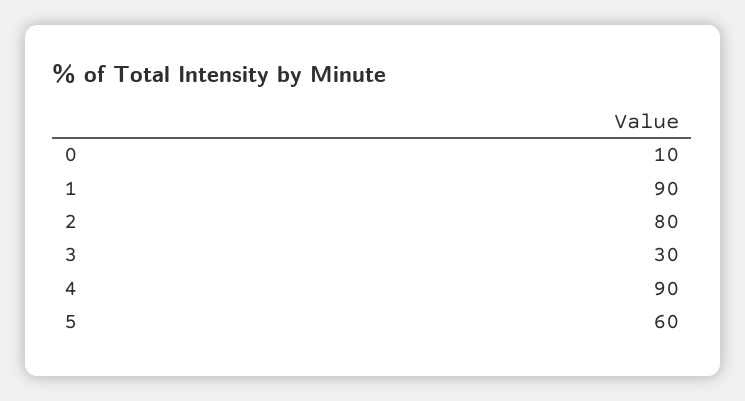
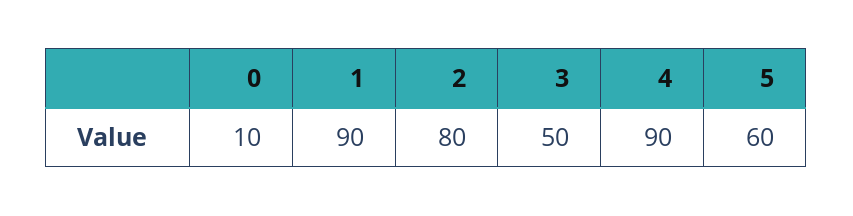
3: 30 -> 50

